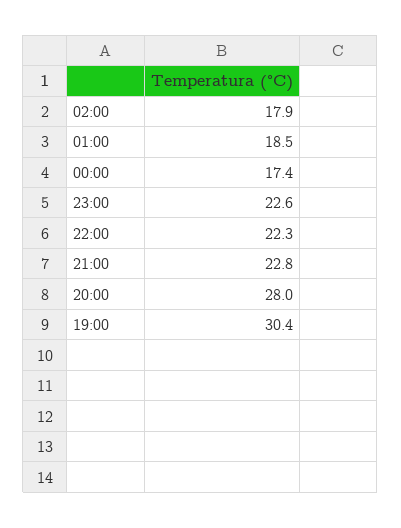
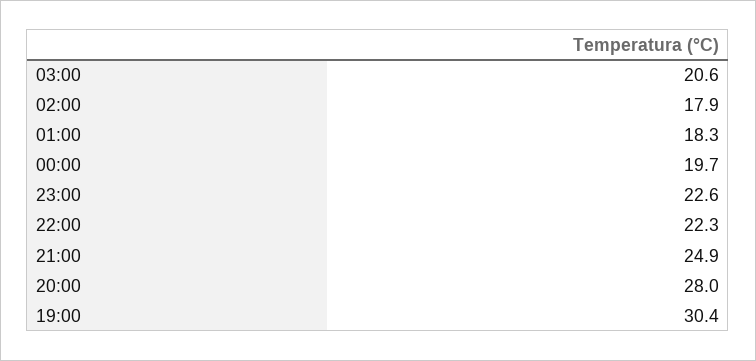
01:00: 18.5 -> 18.3
00:00: 17.4 -> 19.7
21:00: 22.8 -> 24.9
03:00: none -> 20.6

